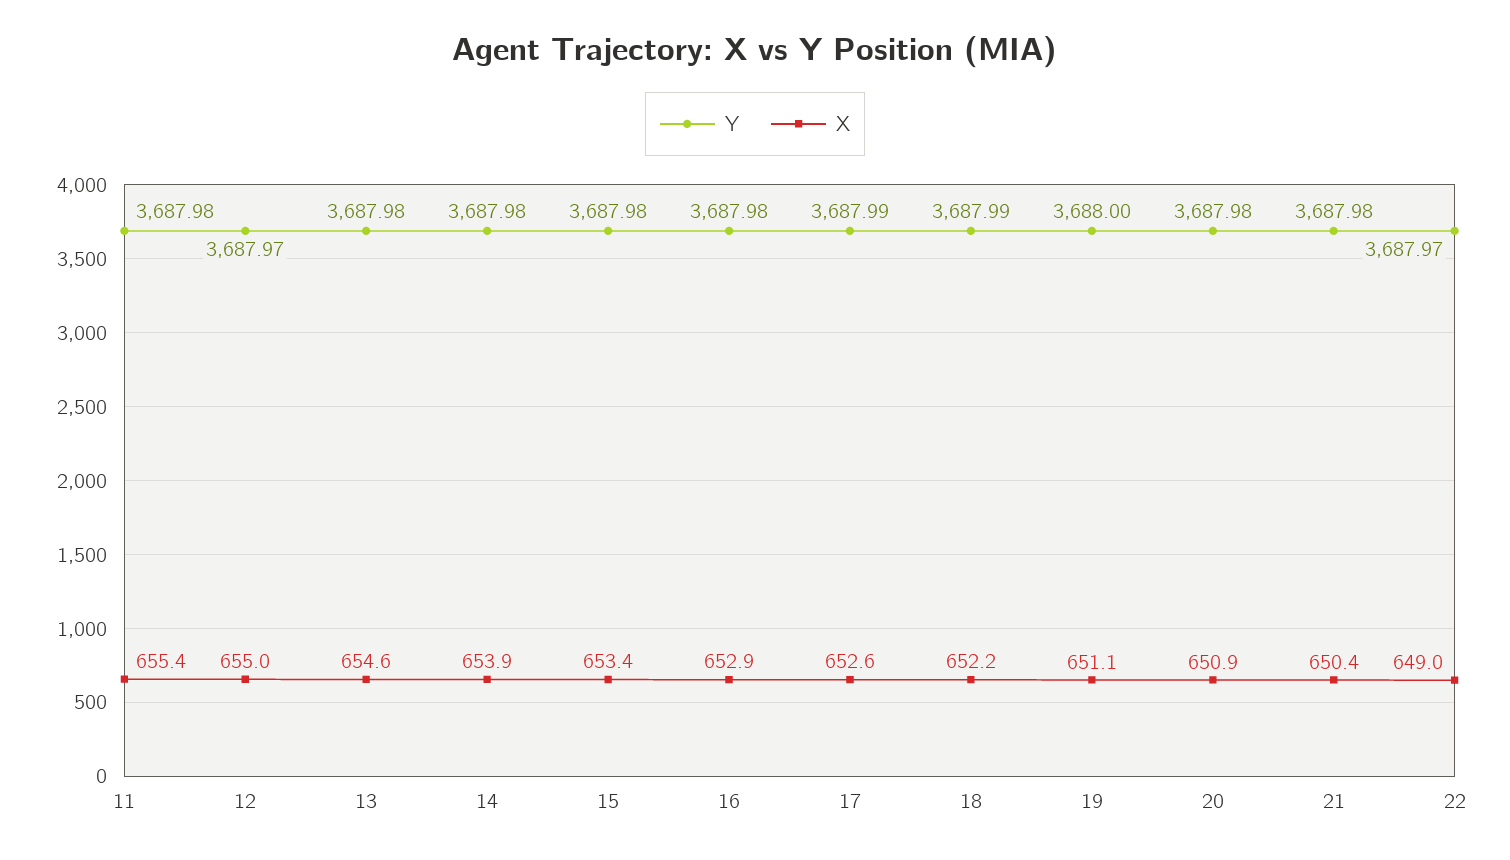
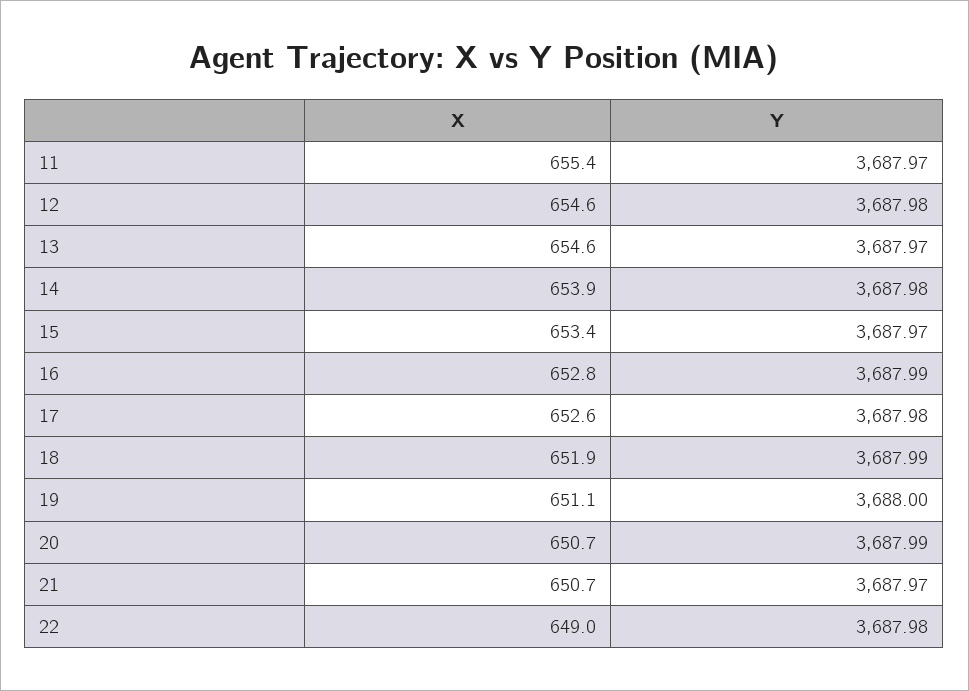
Y, 11: 3687.98 -> 3687.97
Y, 12: 3687.97 -> 3687.98
X, 12: 655 -> 654.6
Y, 13: 3687.98 -> 3687.97
Y, 15: 3687.98 -> 3687.97
Y, 16: 3687.98 -> 3687.99
X, 16: 652.9 -> 652.8
Y, 17: 3687.99 -> 3687.98
X, 18: 652.2 -> 651.9
Y, 20: 3687.98 -> 3687.99
X, 20: 650.9 -> 650.7
Y, 21: 3687.98 -> 3687.97
X, 21: 650.4 -> 650.7
Y, 22: 3687.97 -> 3687.98

